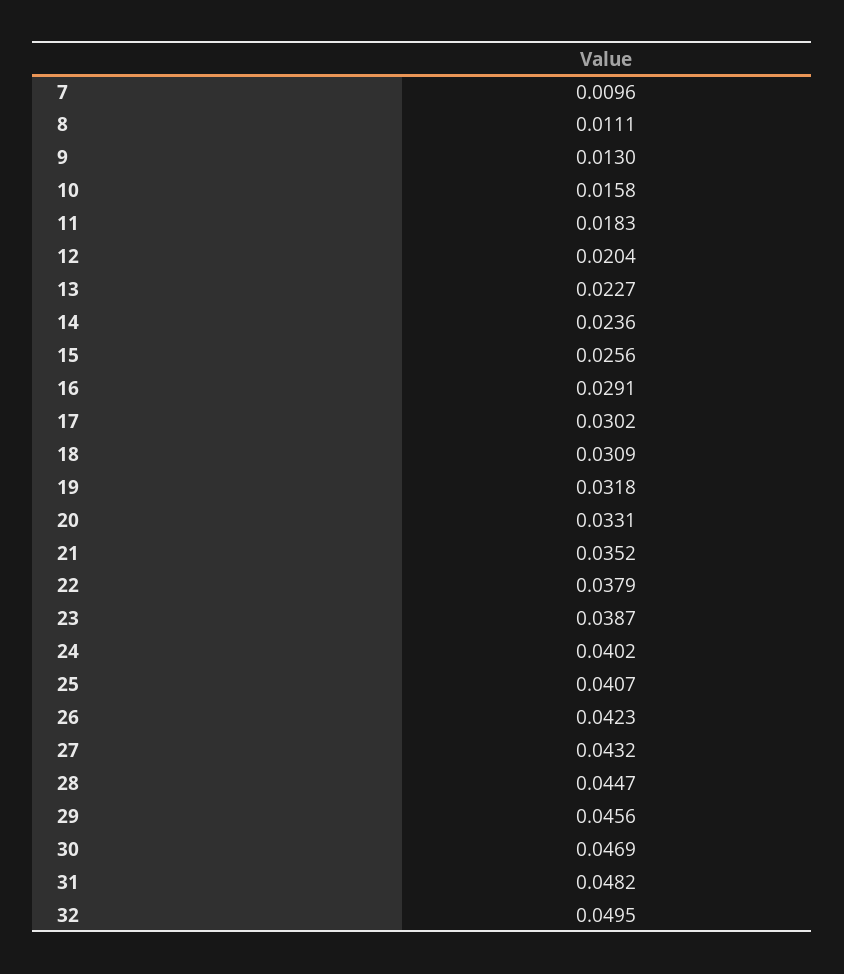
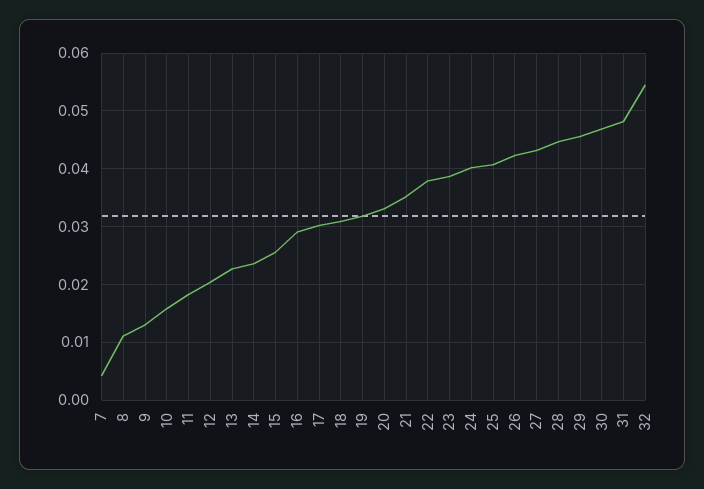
7: 0.0096 -> 0.004
32: 0.0495 -> 0.054

